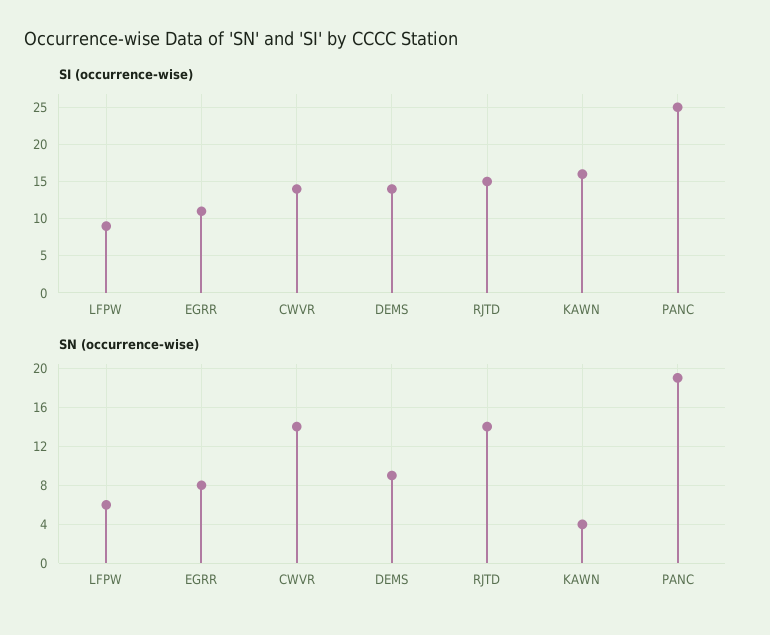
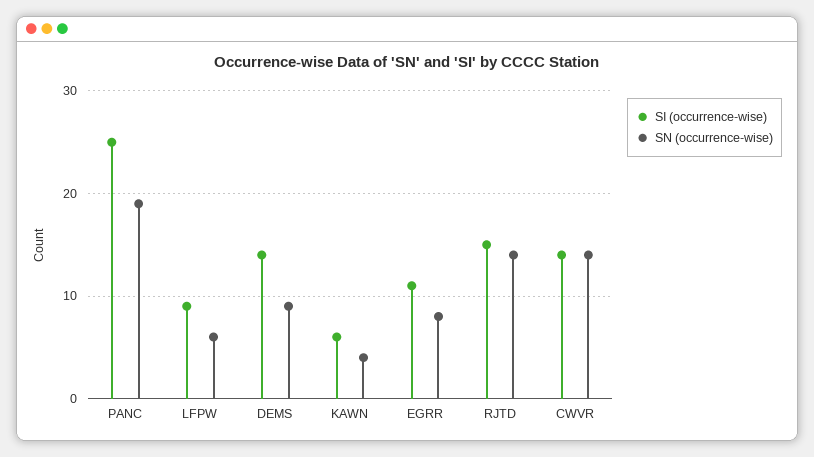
SI (occurrence-wise), KAWN: 16 -> 6

